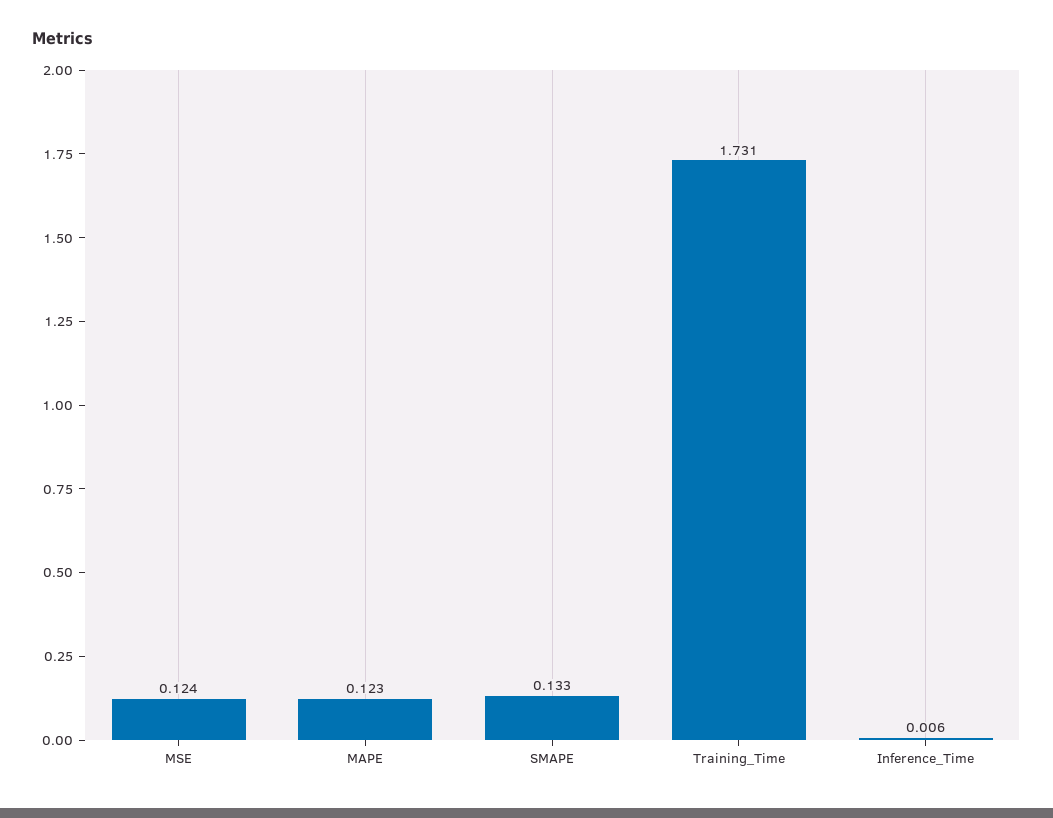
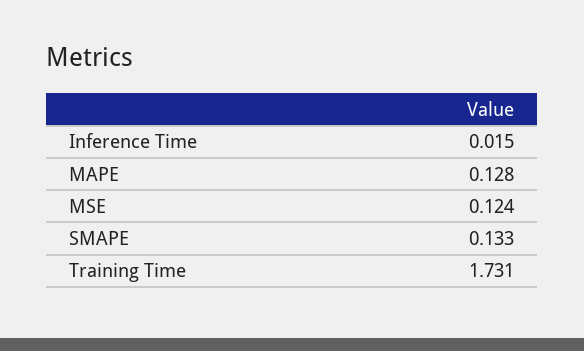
MAPE: 0.123 -> 0.128
Inference_Time: 0.006 -> 0.015

